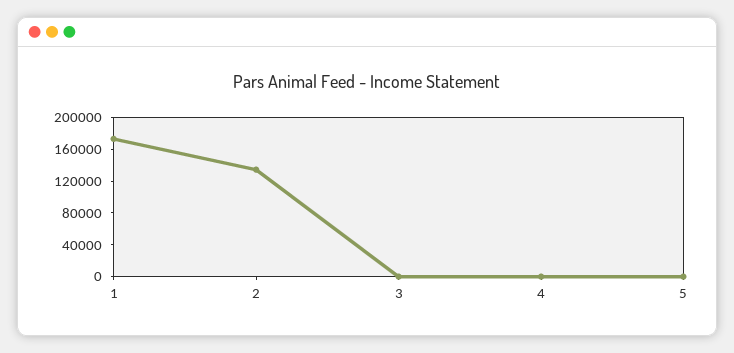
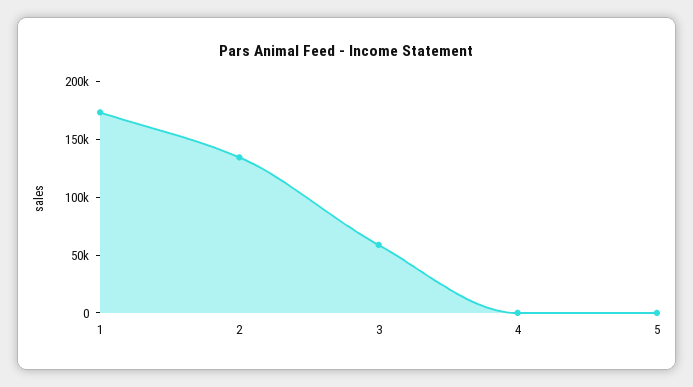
3: 0 -> 60000

